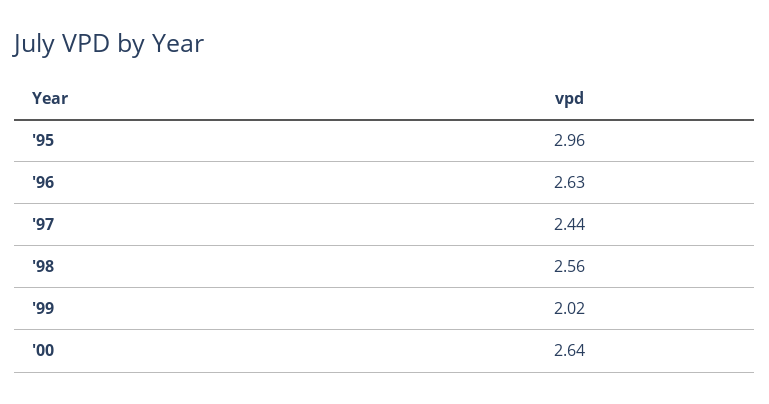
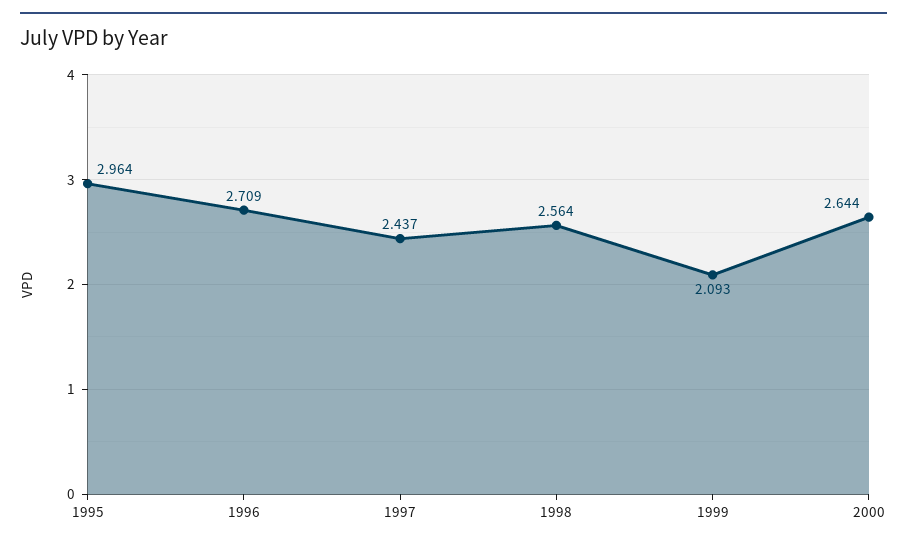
'96: 2.63 -> 2.709
'99: 2.02 -> 2.093

